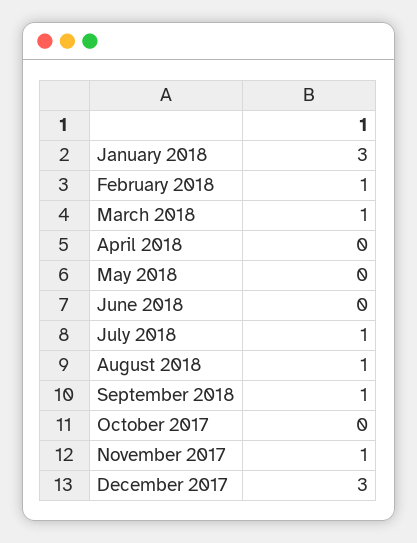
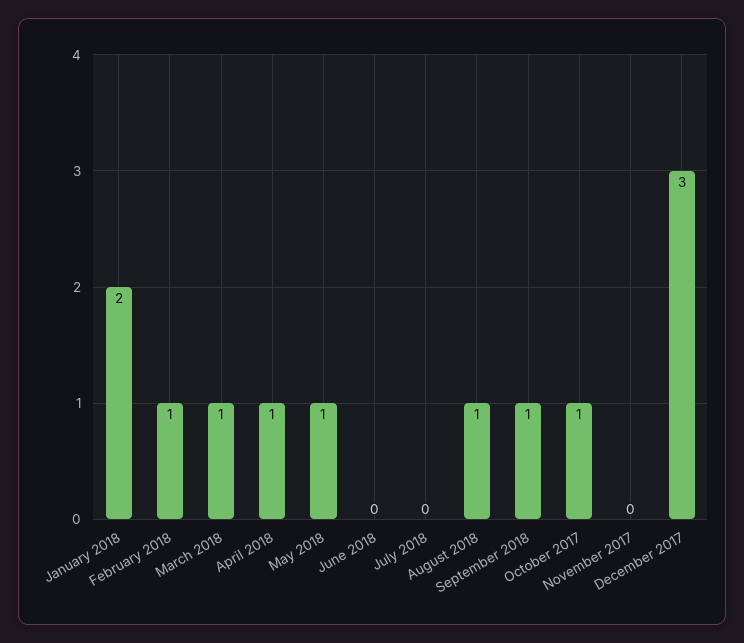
January 2018: 3 -> 2
April 2018: 0 -> 1
May 2018: 0 -> 1
July 2018: 1 -> 0
October 2017: 0 -> 1
November 2017: 1 -> 0

